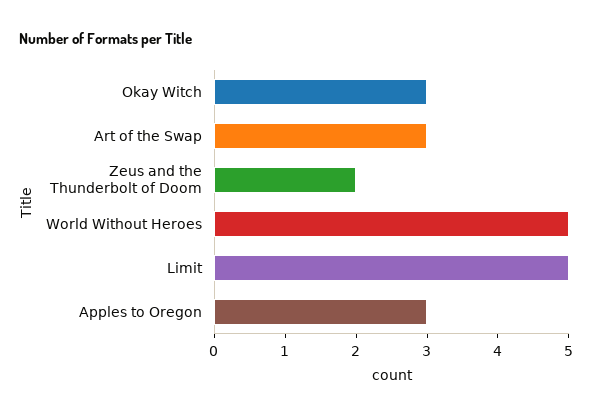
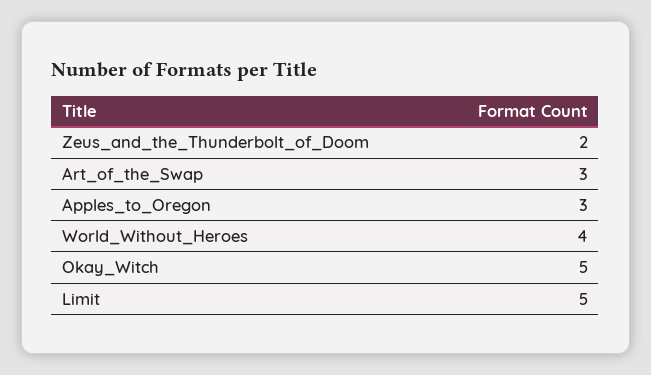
Okay Witch: 3 -> 5
World Without Heroes: 5 -> 4

